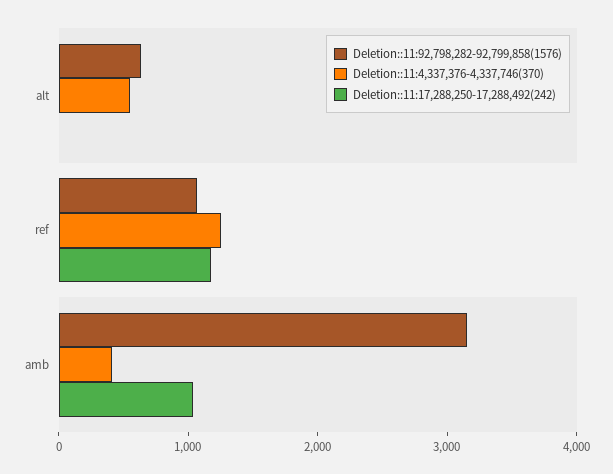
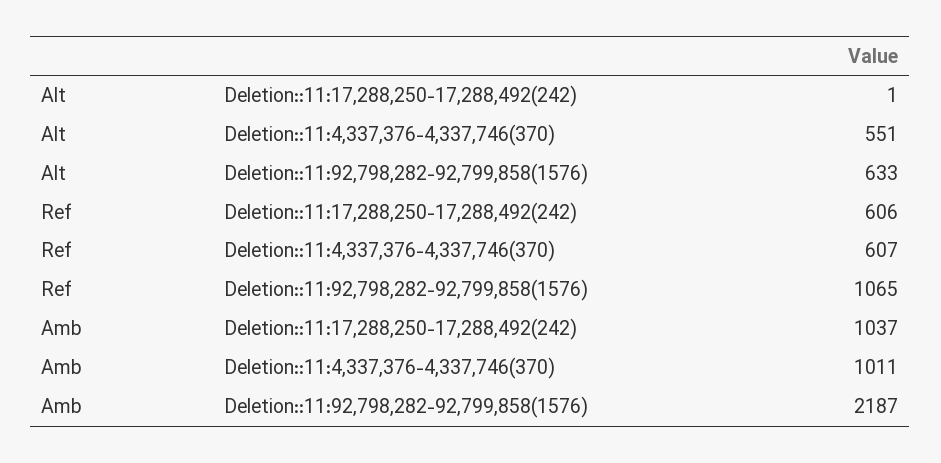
Deletion::11:4,337,376-4,337,746(370), ref: 1200 -> 607
Deletion::11:17,288,250-17,288,492(242), ref: 1200 -> 606
Deletion::11:92,798,282-92,799,858(1576), amb: 3200 -> 2187
Deletion::11:4,337,376-4,337,746(370), amb: 400 -> 1011

